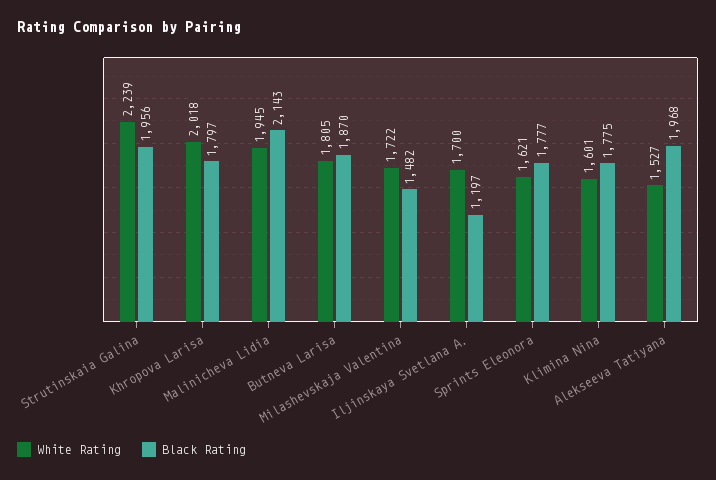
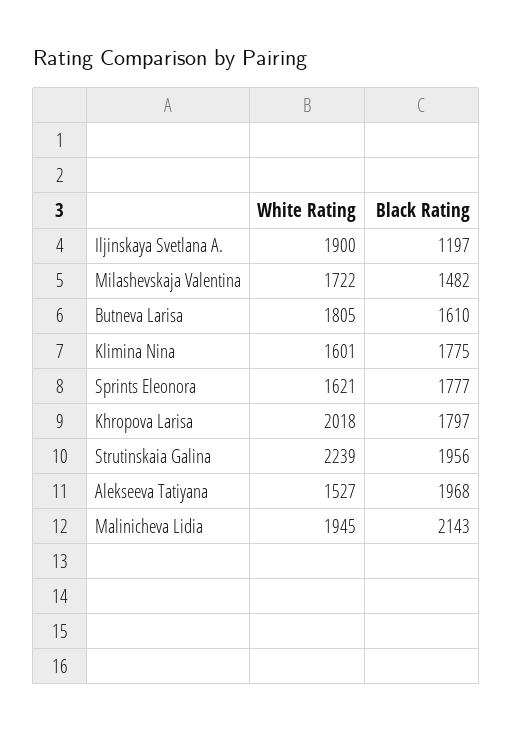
Black Rating, Butneva Larisa: 1870 -> 1610
White Rating, Iljinskaya Svetlana A.: 1700 -> 1900

